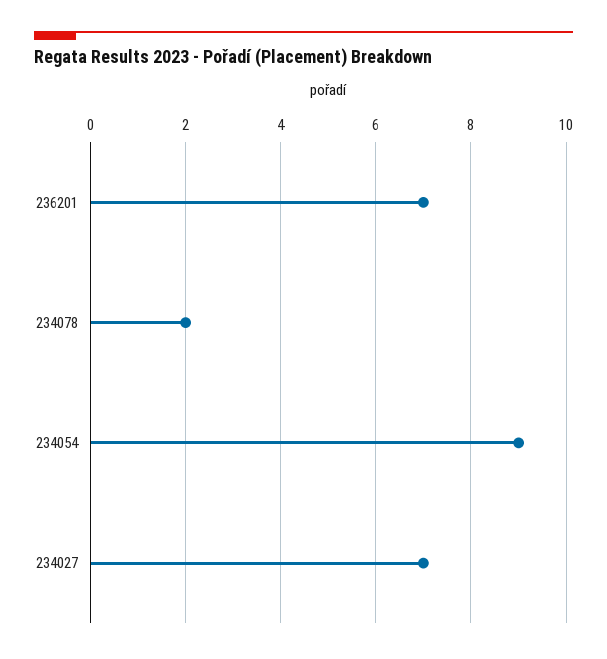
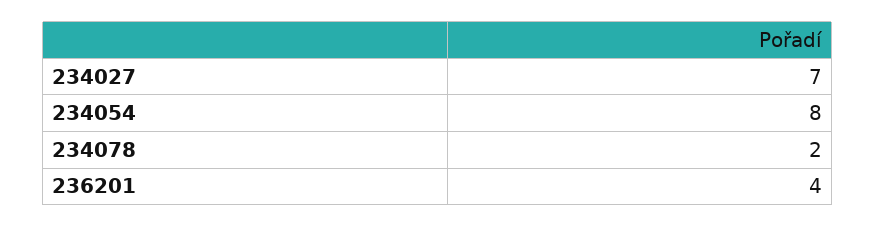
236201: 7 -> 4
234054: 9 -> 8

